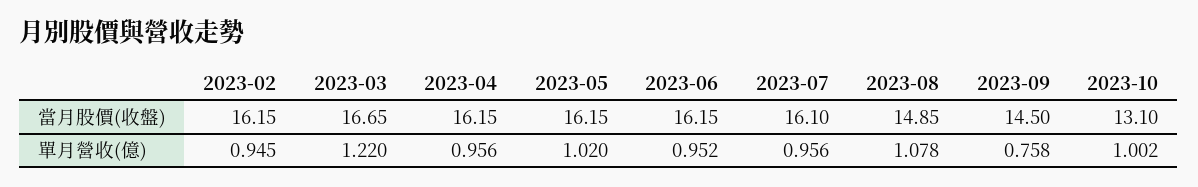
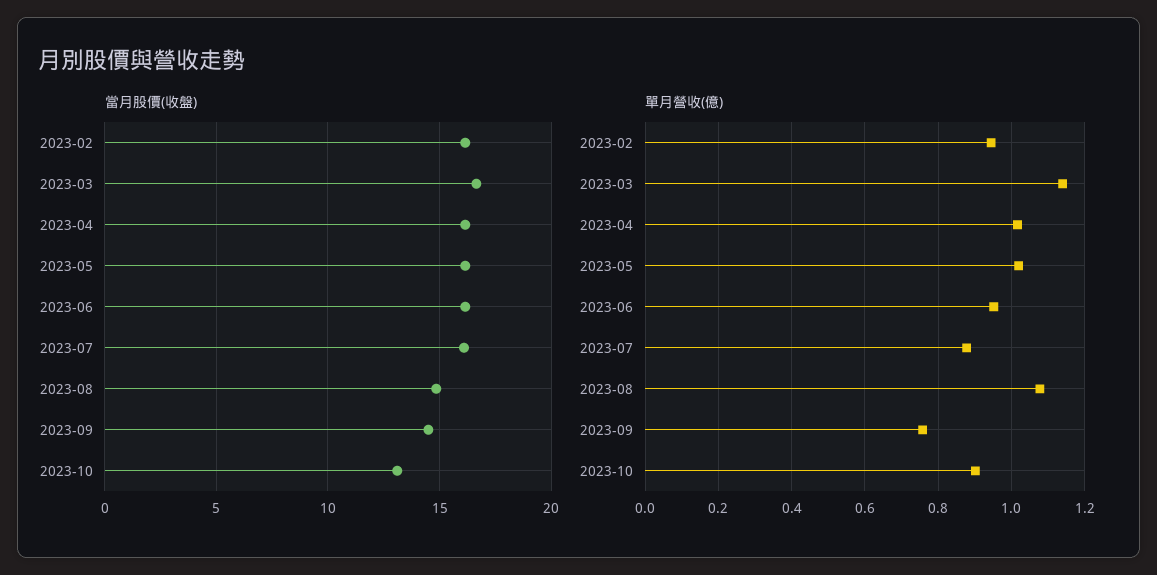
單月營收(億), 2023-03: 1.22 -> 1.14
單月營收(億), 2023-04: 0.956 -> 1.02
單月營收(億), 2023-07: 0.956 -> 0.88
單月營收(億), 2023-10: 1.002 -> 0.9

